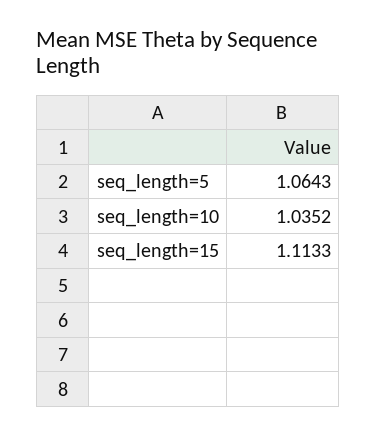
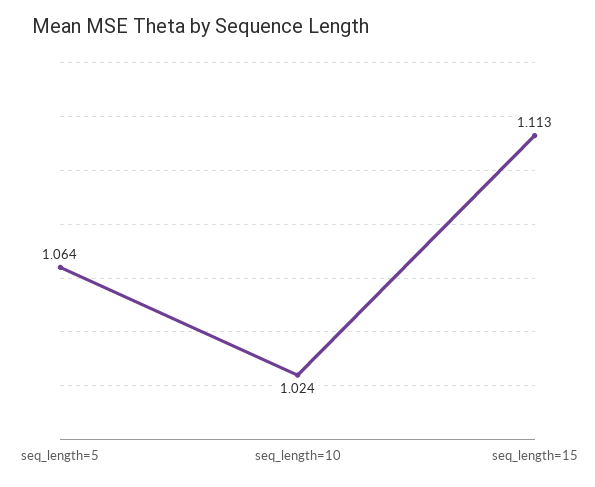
seq_length=10: 1.0352 -> 1.024

